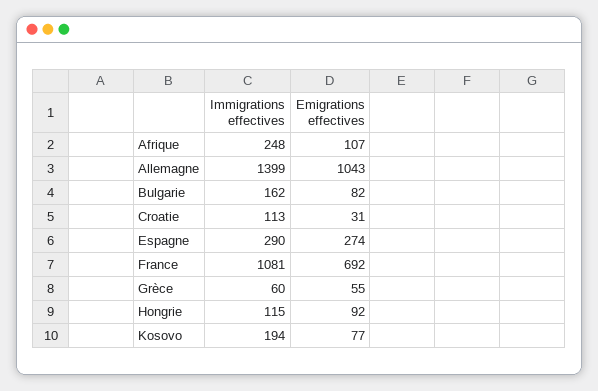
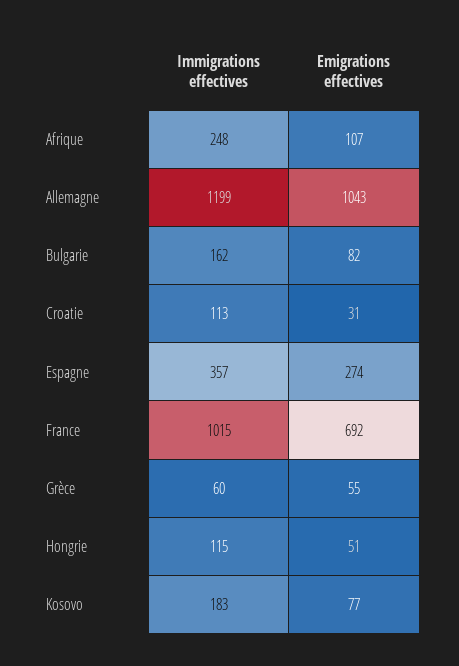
Immigrations effectives, Allemagne: 1399 -> 1199
Immigrations effectives, Espagne: 290 -> 357
Immigrations effectives, France: 1081 -> 1015
Emigrations effectives, Hongrie: 92 -> 51
Immigrations effectives, Kosovo: 194 -> 183

